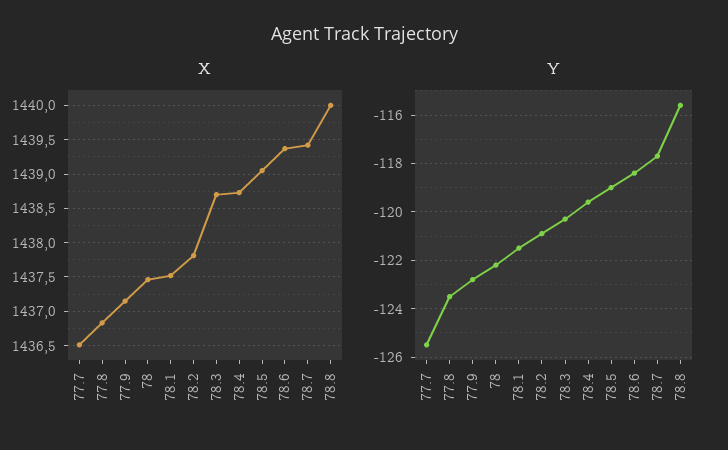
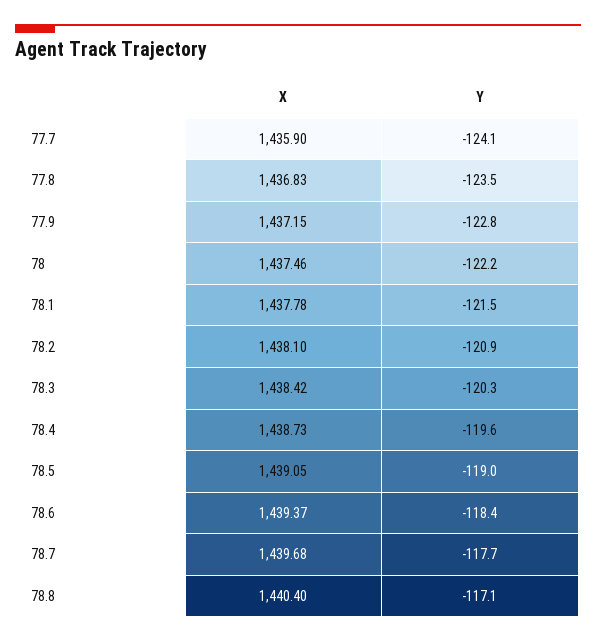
X, 77.7: 1436.5 -> 1435.9
X, 78.1: 1437.5 -> 1437.78
X, 78.2: 1437.8 -> 1438.1
X, 78.3: 1438.7 -> 1438.42
X, 78.7: 1439.4 -> 1439.68
X, 78.8: 1440 -> 1440.4
Y, 77.7: -125.5 -> -124.1
Y, 78.8: -115.5 -> -117.1

